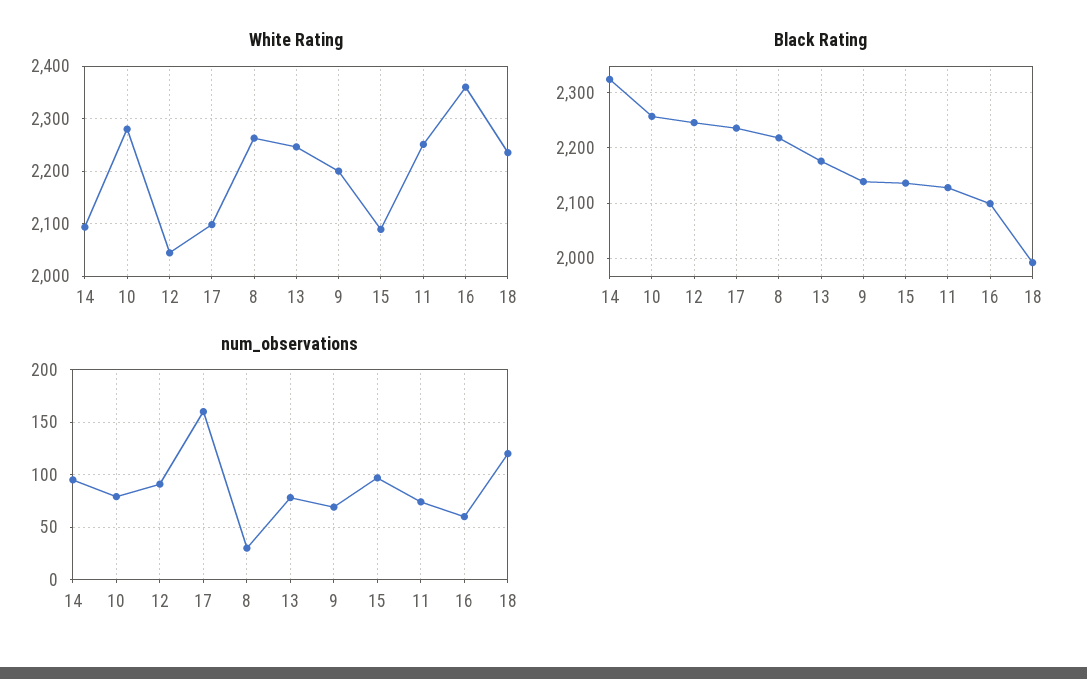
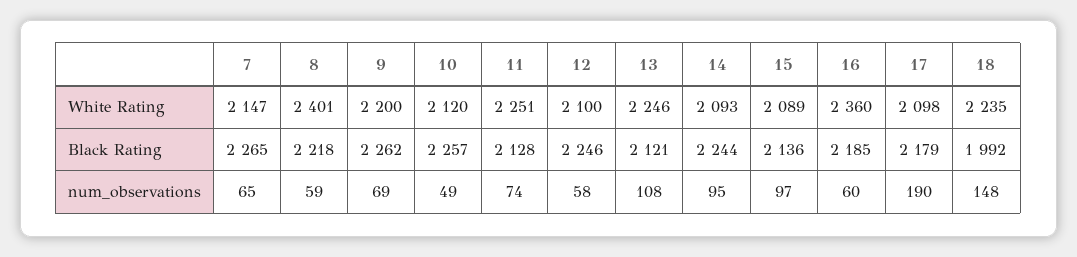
White Rating, 10: 2280 -> 2120
White Rating, 12: 2040 -> 2100
White Rating, 8: 2260 -> 2401
Black Rating, 14: 2320 -> 2244
Black Rating, 17: 2240 -> 2179
Black Rating, 13: 2180 -> 2121
Black Rating, 9: 2140 -> 2262
Black Rating, 16: 2100 -> 2185
num_observations, 10: 80 -> 49
num_observations, 12: 90 -> 58
num_observations, 17: 160 -> 190
num_observations, 8: 30 -> 59
num_observations, 13: 80 -> 108
num_observations, 18: 120 -> 148
White Rating, 7: none -> 2147
Black Rating, 7: none -> 2265
num_observations, 7: none -> 65

